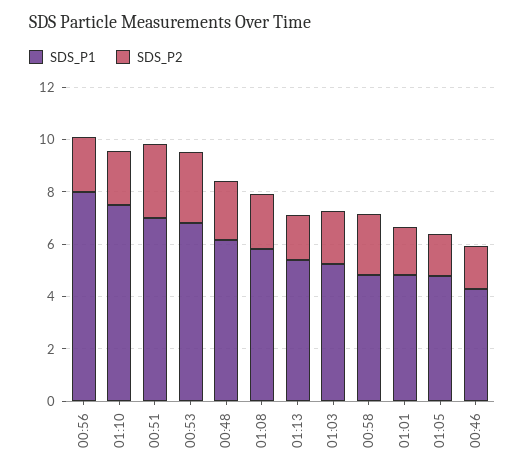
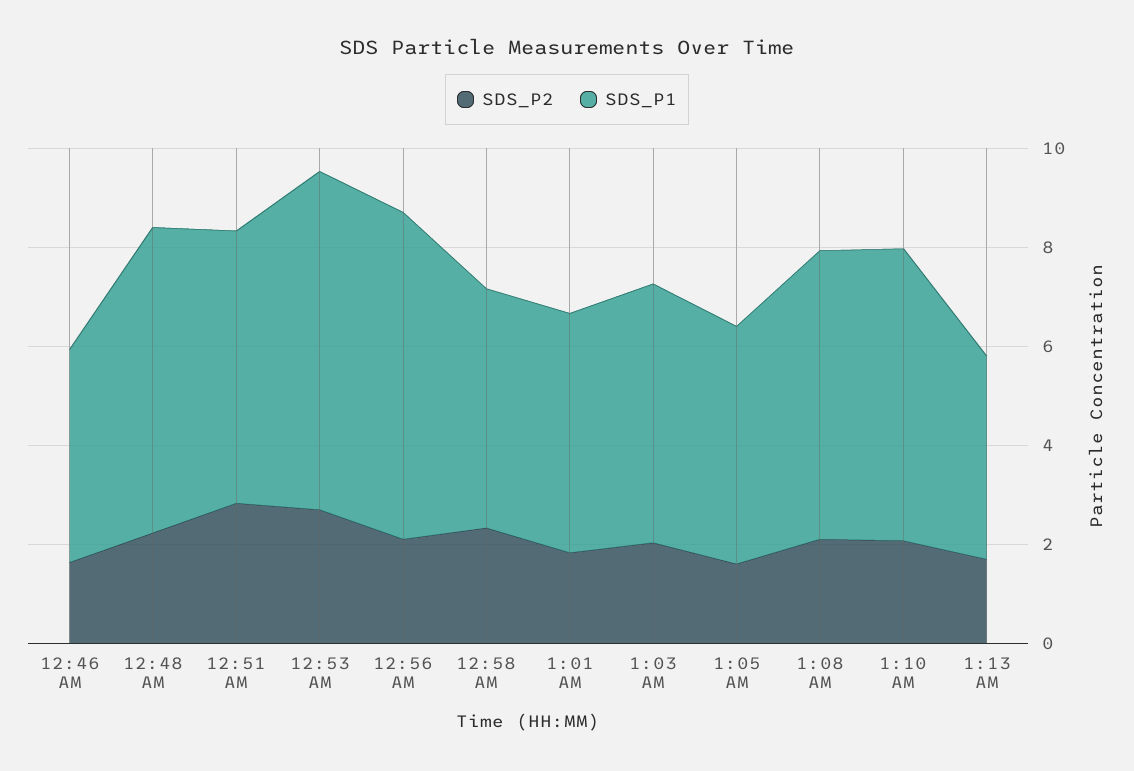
SDS_P1, 00:56: 8 -> 6.5
SDS_P1, 01:10: 7.5 -> 6
SDS_P1, 00:51: 7 -> 5.5
SDS_P1, 01:13: 5.5 -> 4

